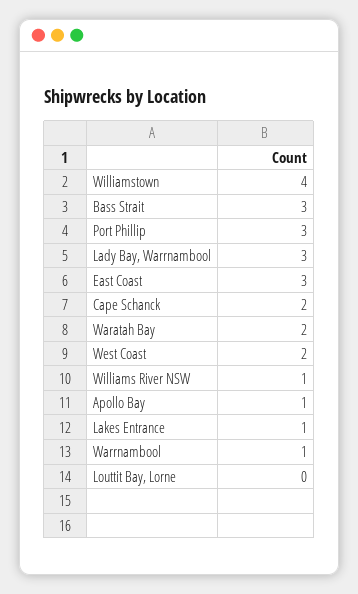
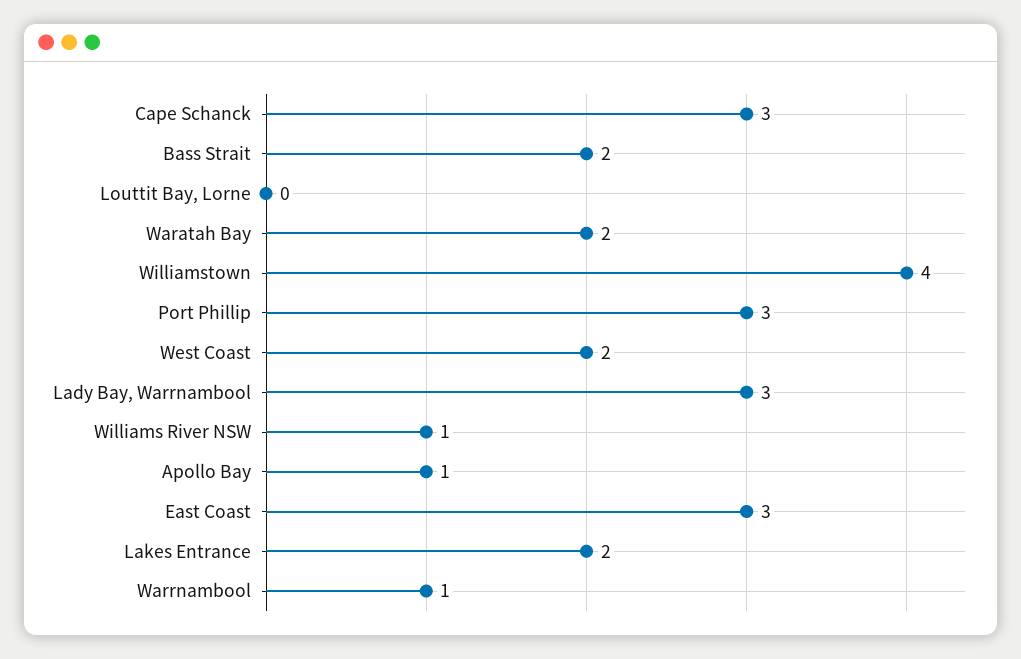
Bass Strait: 3 -> 2
Cape Schanck: 2 -> 3
Lakes Entrance: 1 -> 2

